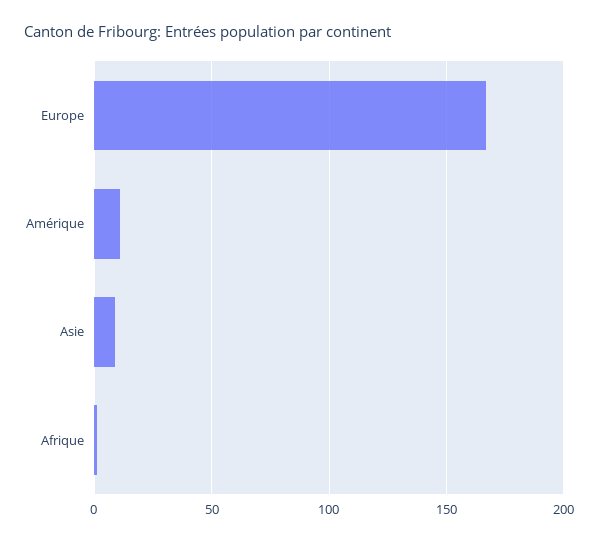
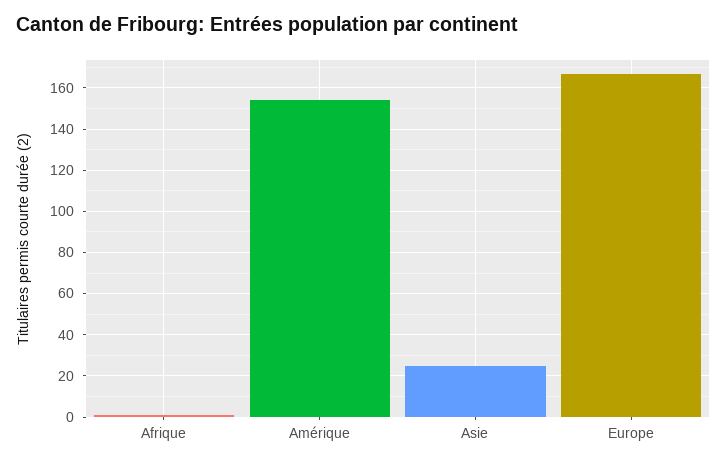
Amérique: 10 -> 155
Asie: 10 -> 25

